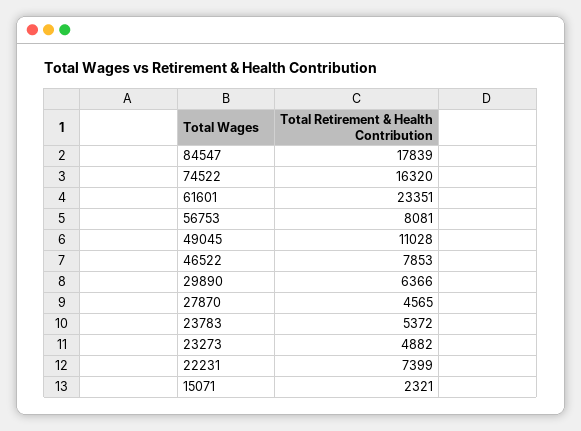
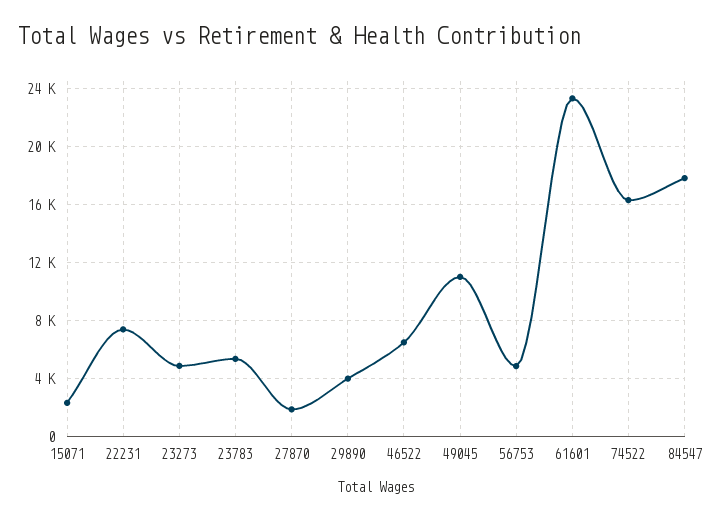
56753: 8081 -> 5000
46522: 7853 -> 6500
29890: 6366 -> 4000
27870: 4565 -> 2000

